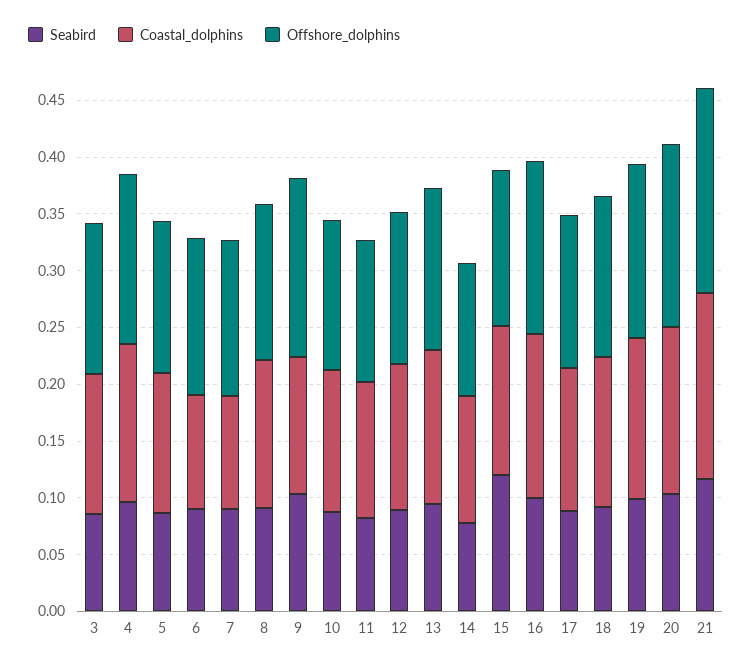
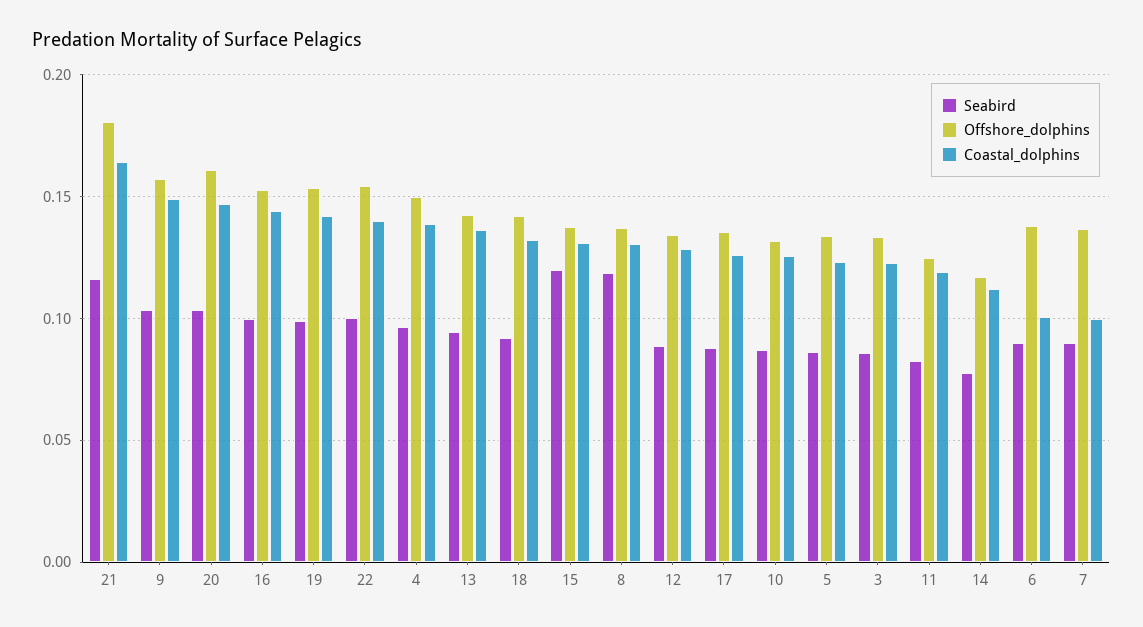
Seabird, 8: 0.09 -> 0.12
Coastal_dolphins, 9: 0.12 -> 0.15
Seabird, 22: none -> 0.1
Offshore_dolphins, 22: none -> 0.155
Coastal_dolphins, 22: none -> 0.14

